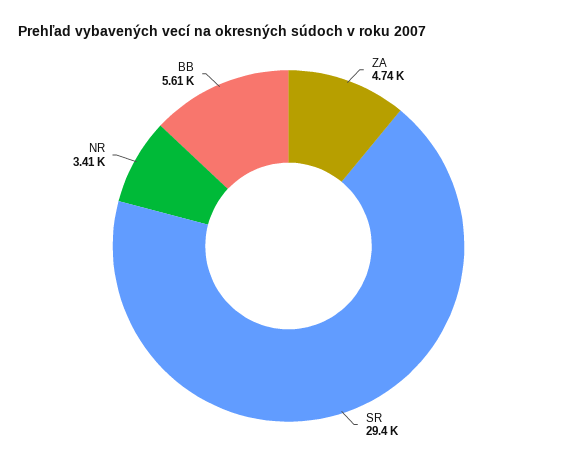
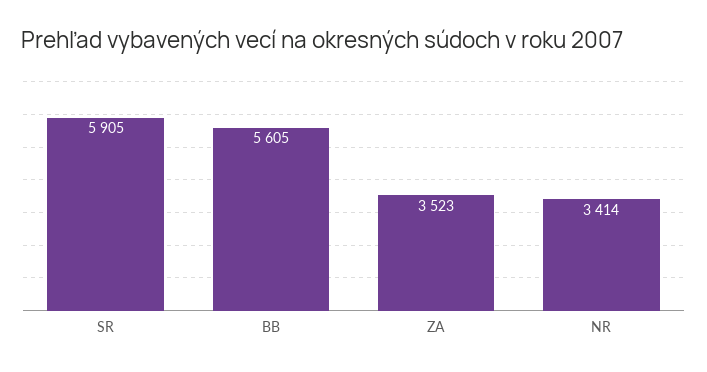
ZA: 4740 -> 3523
SR: 29400 -> 5905

